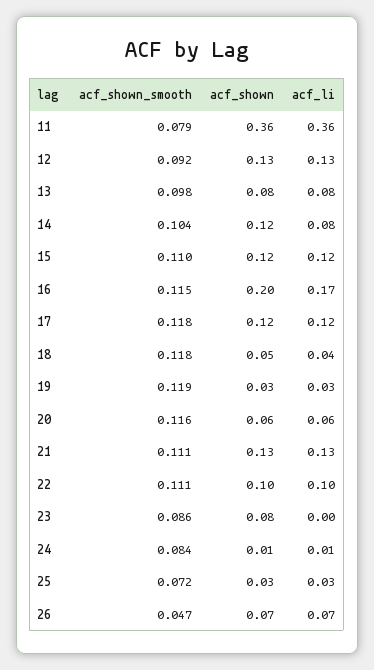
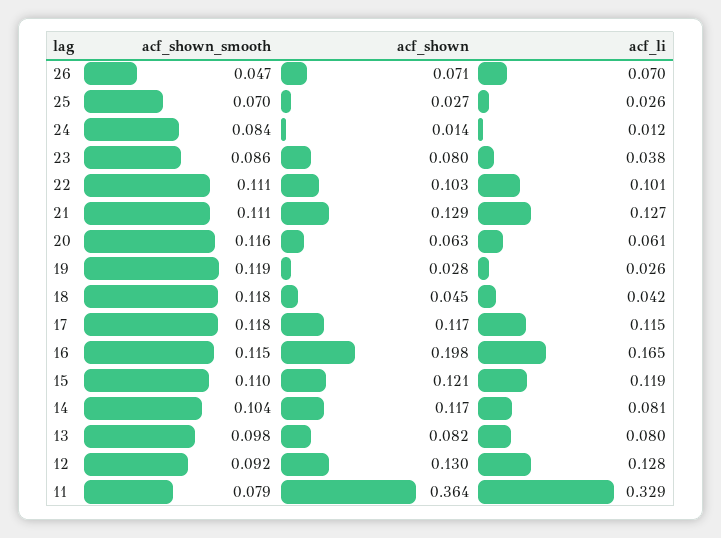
acf_li, 11: 0.36 -> 0.329
acf_li, 23: 0 -> 0.038
acf_shown_smooth, 25: 0.072 -> 0.07

